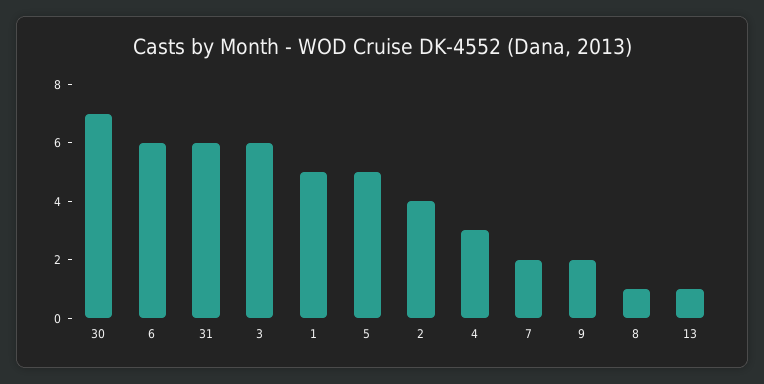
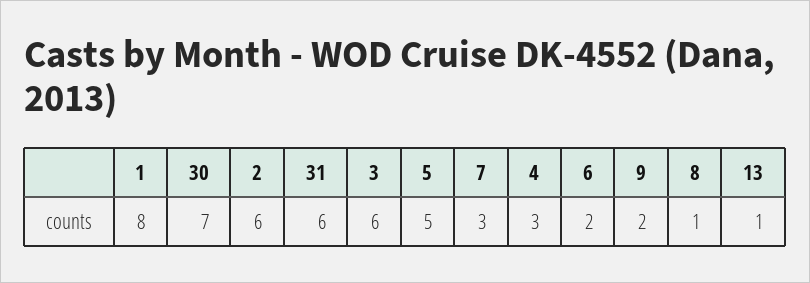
6: 6 -> 2
1: 5 -> 8
2: 4 -> 6
7: 2 -> 3

